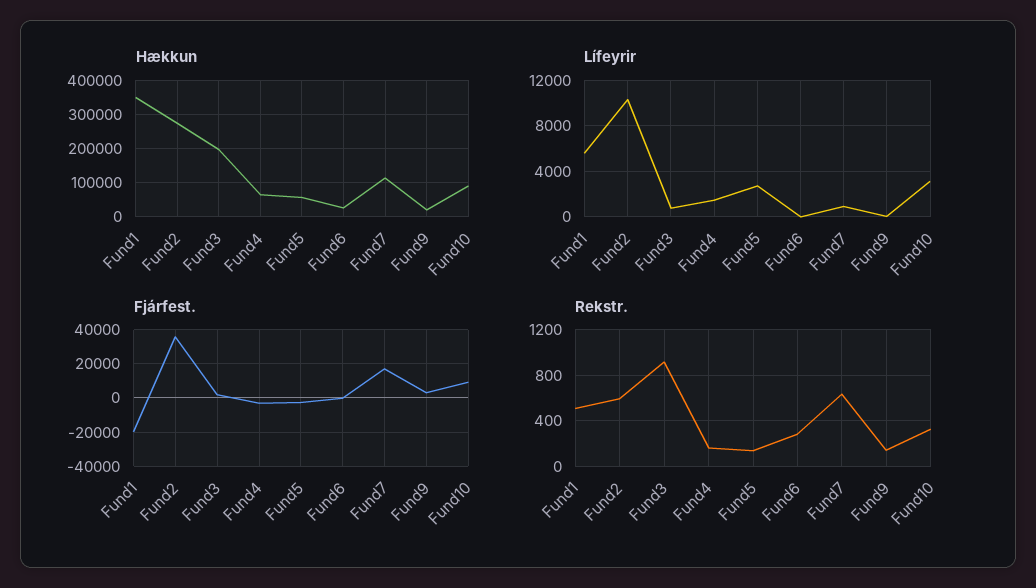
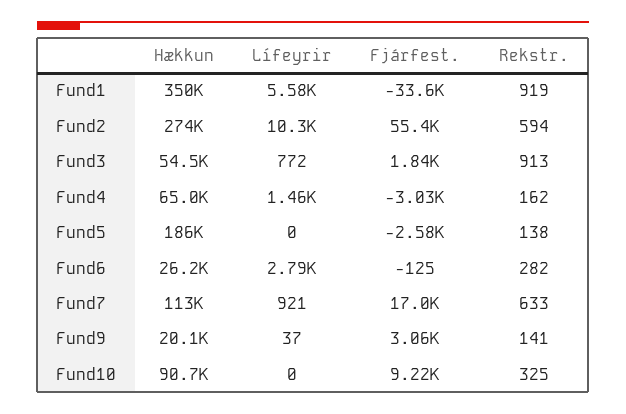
Hækkun, Fund3: 200000 -> 54500
Hækkun, Fund5: 60000 -> 186000
Lífeyrir, Fund5: 3000 -> 0
Lífeyrir, Fund6: 0 -> 2790
Lífeyrir, Fund10: 3000 -> 0
Fjárfest., Fund1: -20000 -> -33600
Fjárfest., Fund2: 35000 -> 55400
Rekstr., Fund1: 500 -> 919

